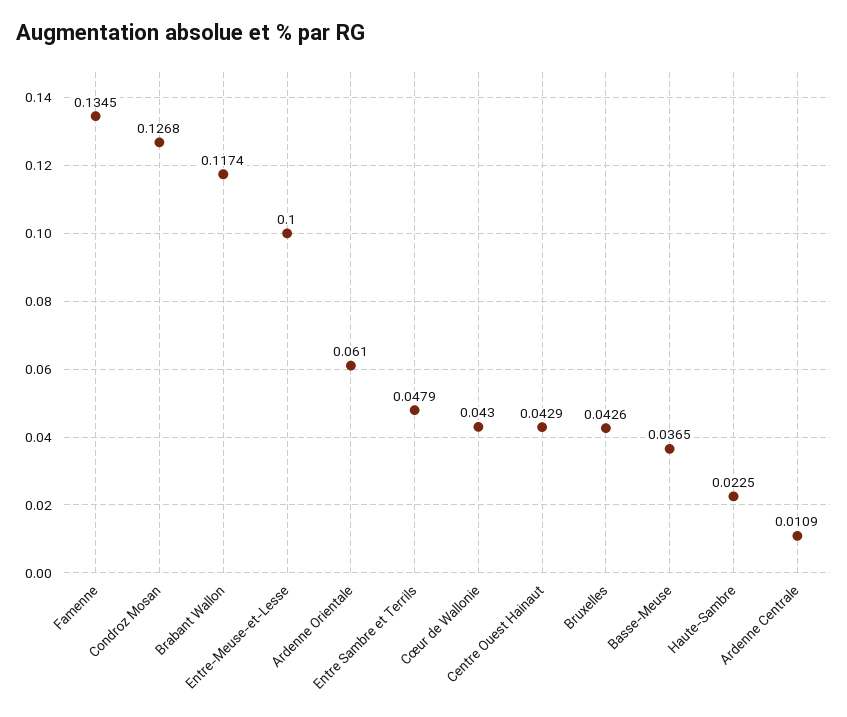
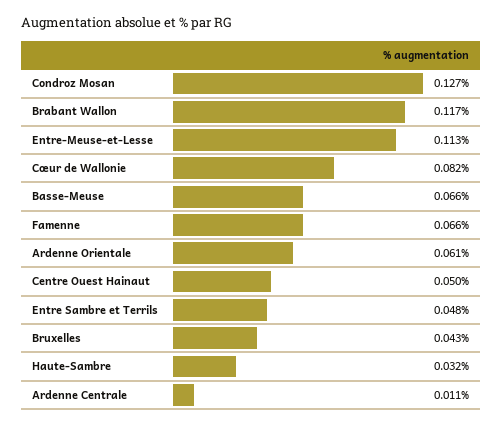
Famenne: 0.1345 -> 0.066
Entre-Meuse-et-Lesse: 0.1 -> 0.113
Cœur de Wallonie: 0.043 -> 0.082
Centre Ouest Hainaut: 0.0429 -> 0.05
Basse-Meuse: 0.0365 -> 0.066
Haute-Sambre: 0.0225 -> 0.032

